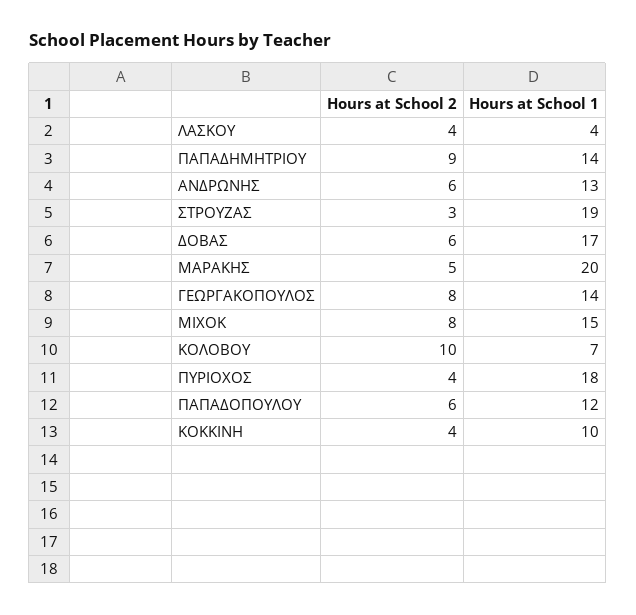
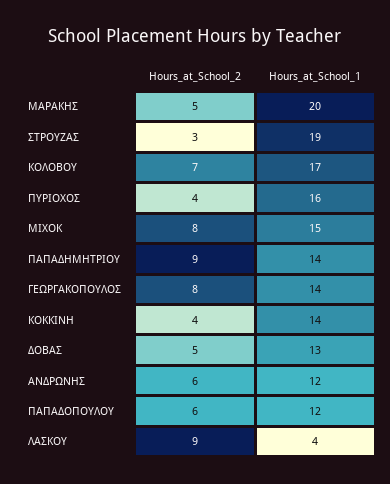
Hours at School 2, ΛΑΣΚΟΥ: 4 -> 9
Hours at School 1, ΑΝΔΡΩΝΗΣ: 13 -> 12
Hours at School 2, ΔΟΒΑΣ: 6 -> 5
Hours at School 1, ΔΟΒΑΣ: 17 -> 13
Hours at School 2, ΚΟΛΟΒΟΥ: 10 -> 7
Hours at School 1, ΚΟΛΟΒΟΥ: 7 -> 17
Hours at School 1, ΠΥΡΙΟΧΟΣ: 18 -> 16
Hours at School 1, ΚΟΚΚΙΝΗ: 10 -> 14

